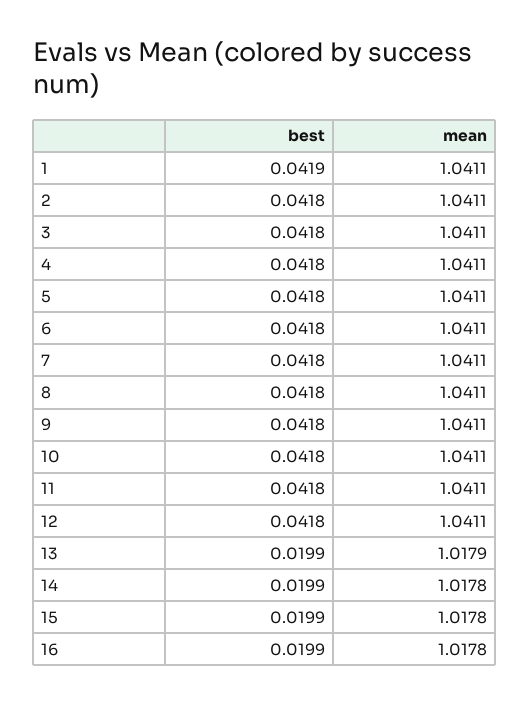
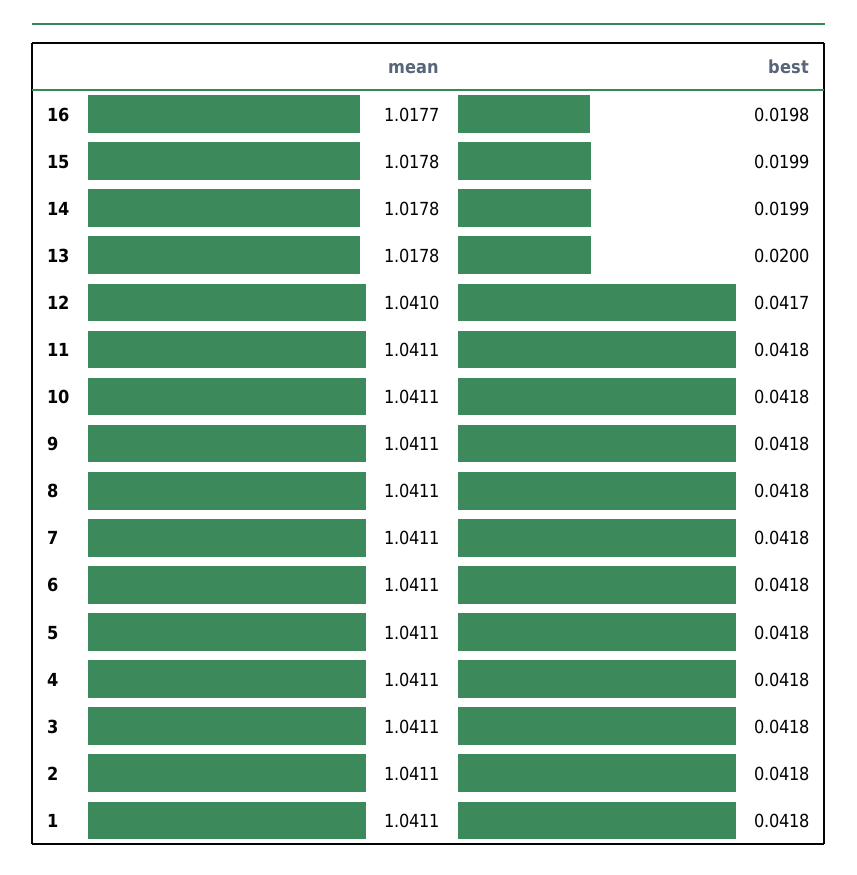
best, 1: 0.0419 -> 0.0418
best, 12: 0.0418 -> 0.0417
mean, 12: 1.0411 -> 1.041
best, 13: 0.0199 -> 0.02
mean, 13: 1.0179 -> 1.0178
best, 16: 0.0199 -> 0.0198
mean, 16: 1.0178 -> 1.0177

